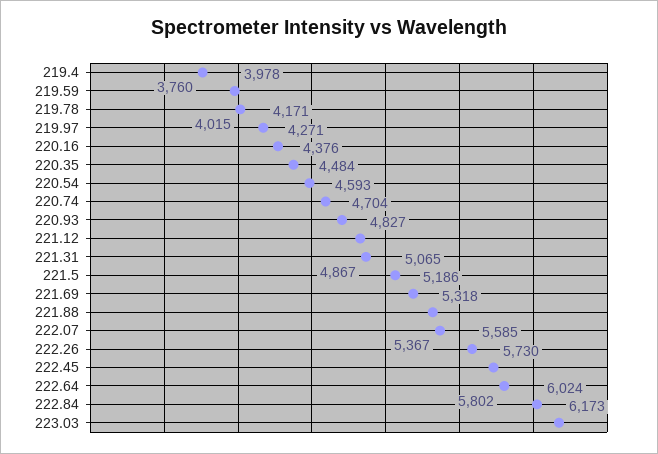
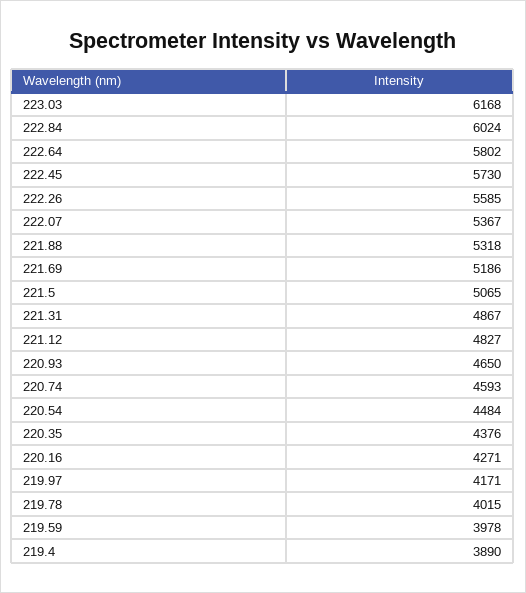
219.4: 3760 -> 3890
220.93: 4704 -> 4650
223.03: 6173 -> 6168

